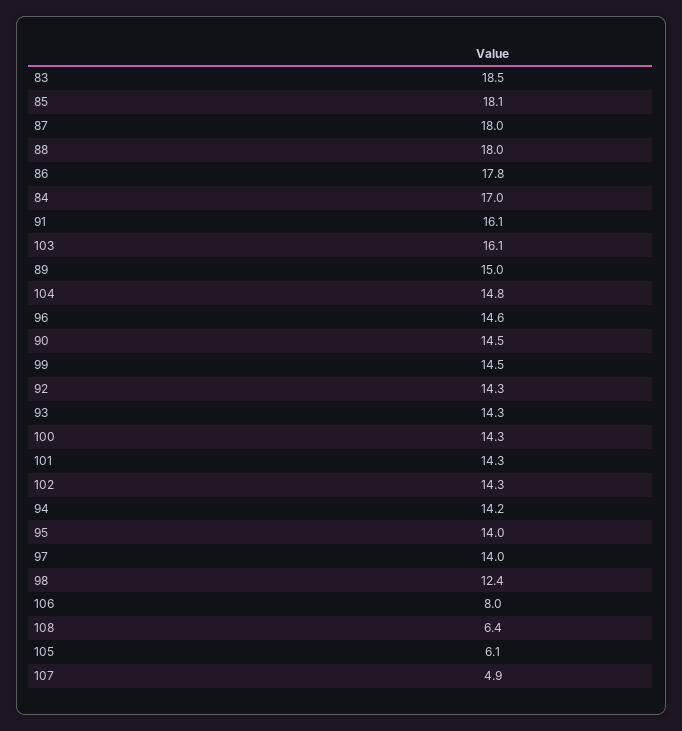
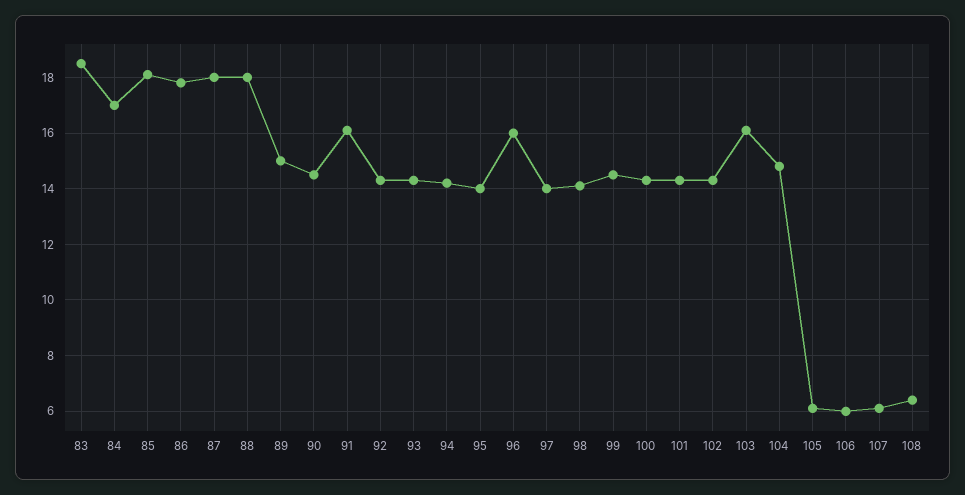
96: 14.6 -> 16
98: 12.4 -> 14
106: 8 -> 6
107: 4.9 -> 6

